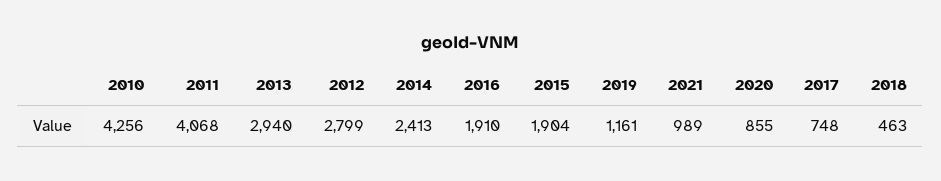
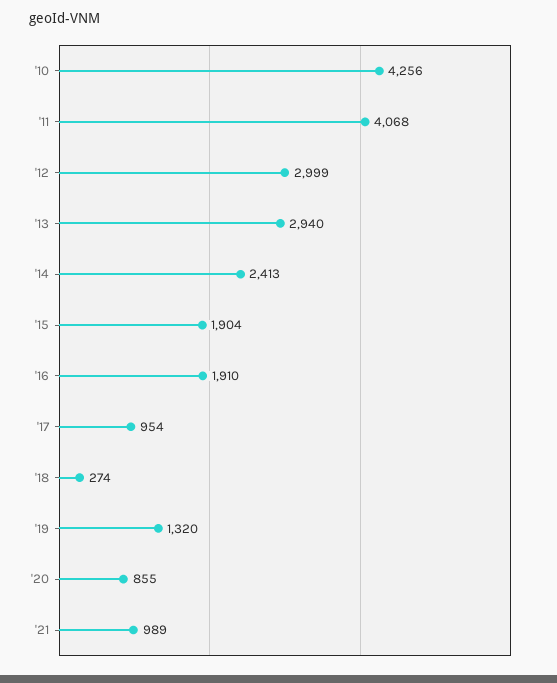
2012: 2799 -> 2999
2019: 1161 -> 1320
2017: 748 -> 954
2018: 463 -> 274

